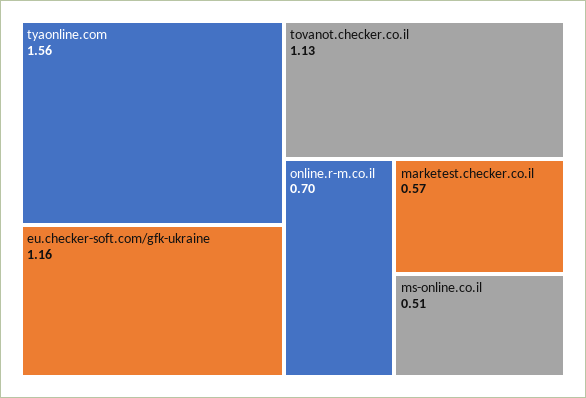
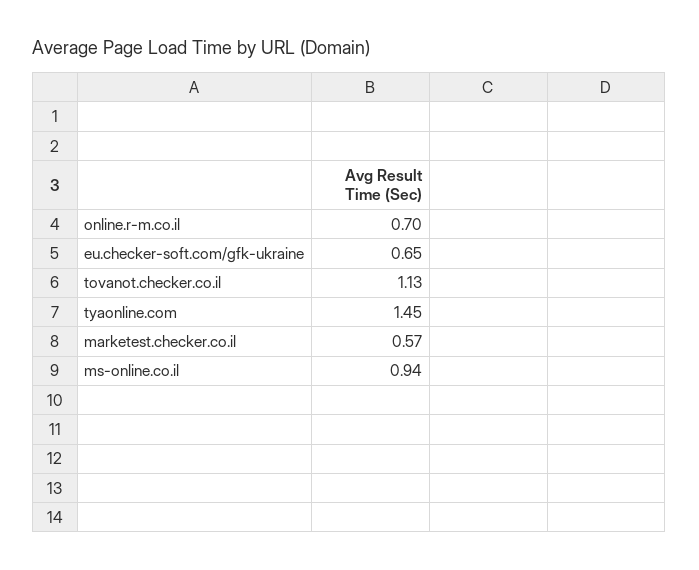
tyaonline.com: 1.56 -> 1.45
eu.checker-soft.com/gfk-ukraine: 1.16 -> 0.65
ms-online.co.il: 0.51 -> 0.94

